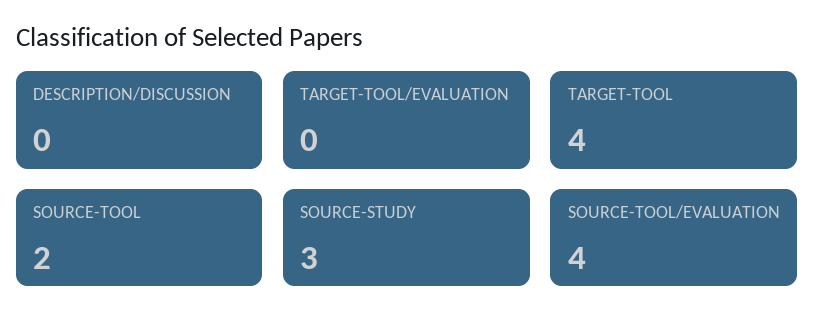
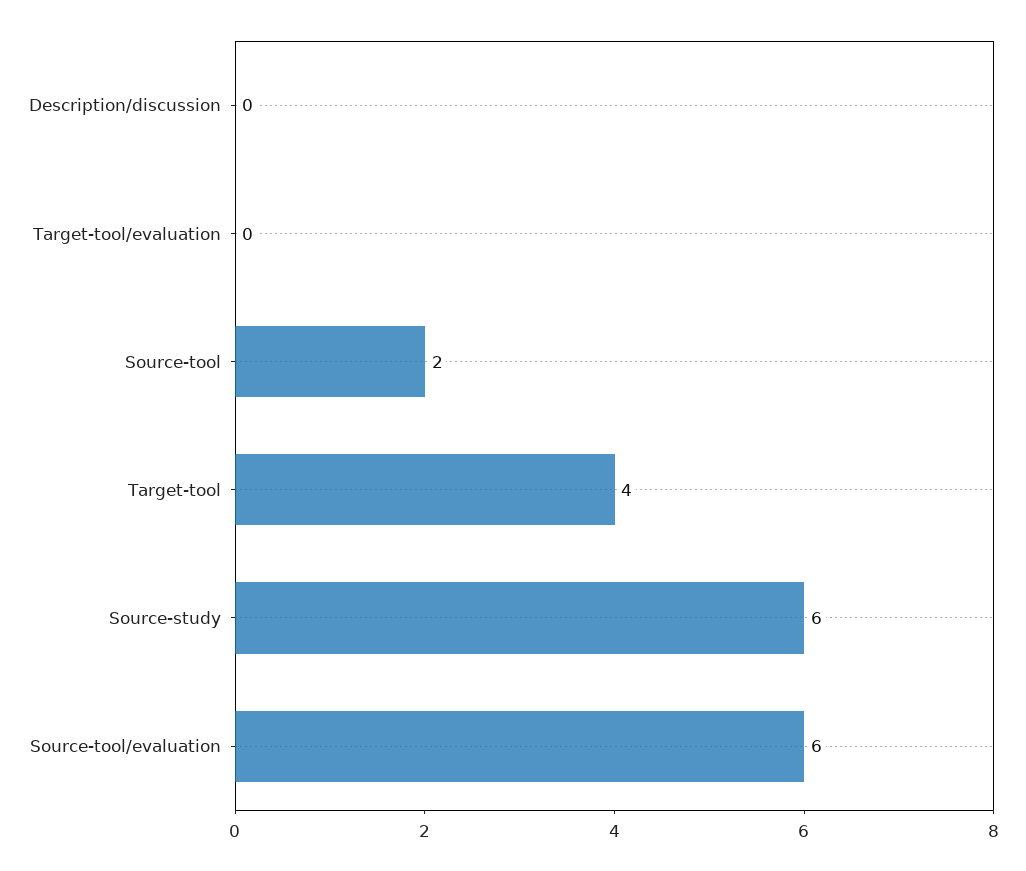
SOURCE-STUDY: 3 -> 6
SOURCE-TOOL/EVALUATION: 4 -> 6

